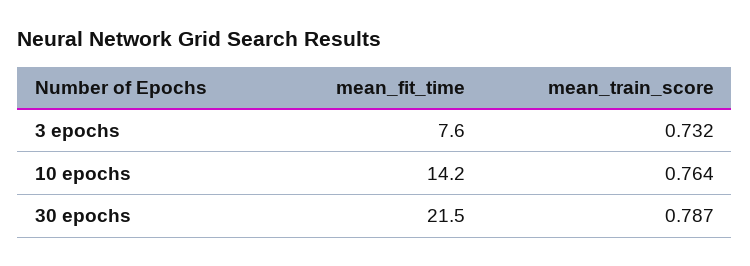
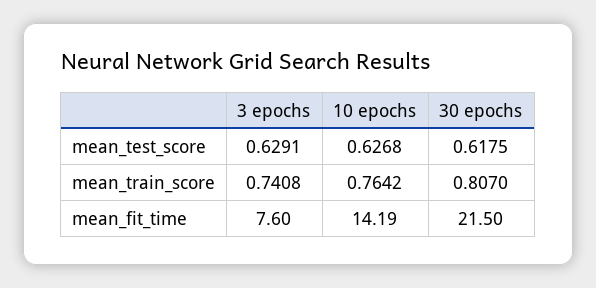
mean_train_score, 3 epochs: 0.732 -> 0.7408
mean_train_score, 30 epochs: 0.787 -> 0.807
mean_test_score, 3 epochs: none -> 0.6291
mean_test_score, 10 epochs: none -> 0.6268
mean_test_score, 30 epochs: none -> 0.6175

